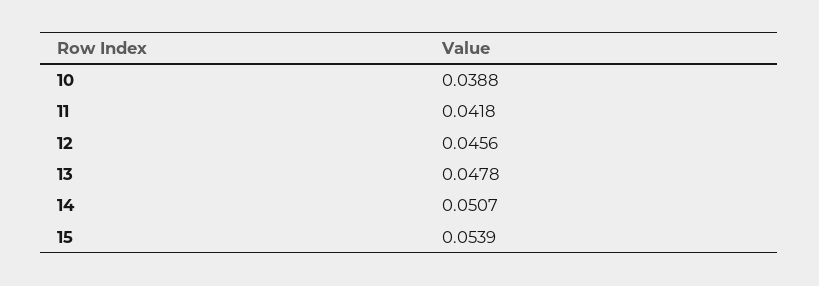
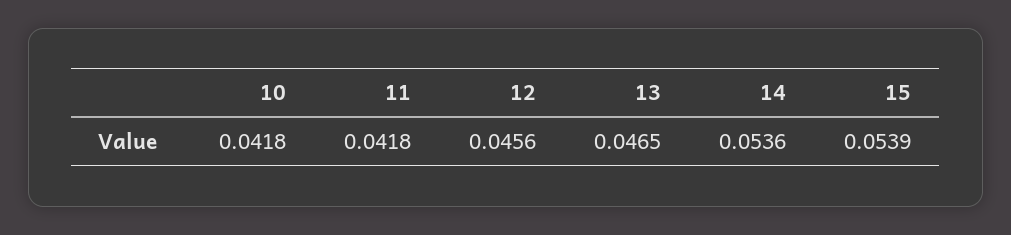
10: 0.0388 -> 0.0418
13: 0.0478 -> 0.0465
14: 0.0507 -> 0.0536

